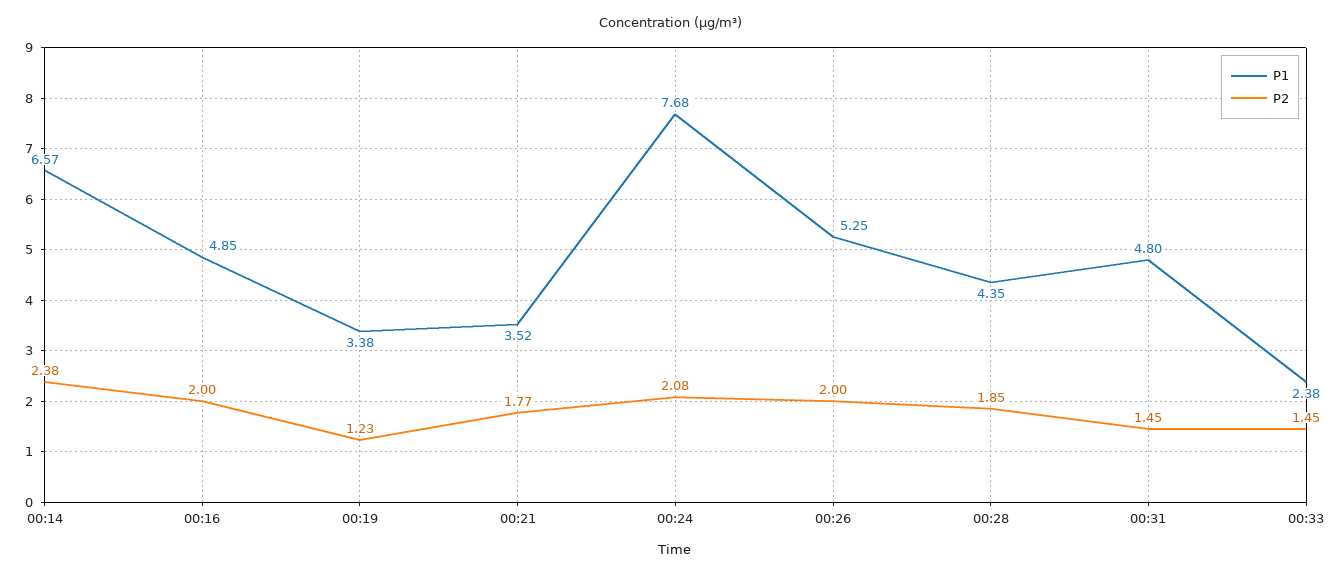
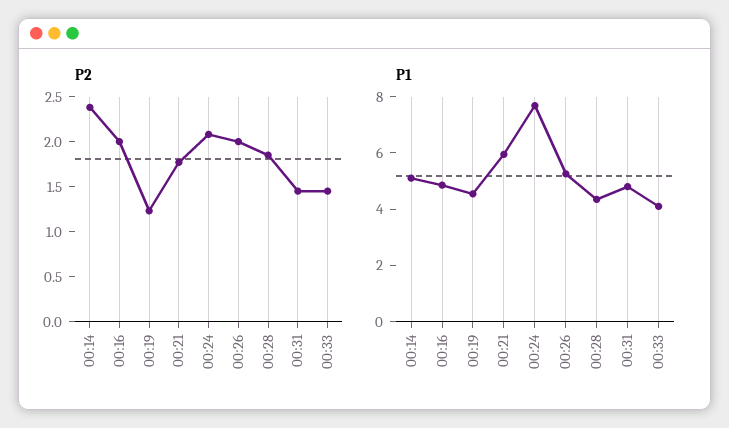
P1, 00:14: 6.57 -> 5
P1, 00:19: 3.38 -> 4.5
P1, 00:21: 3.52 -> 6
P1, 00:33: 2.38 -> 4

